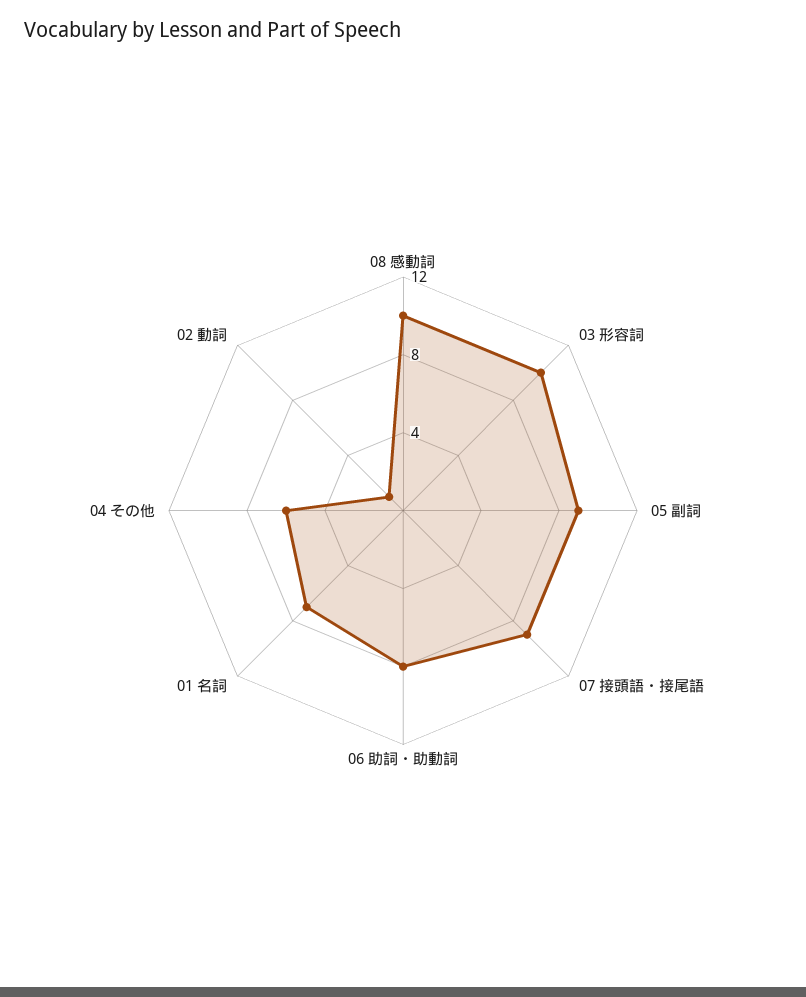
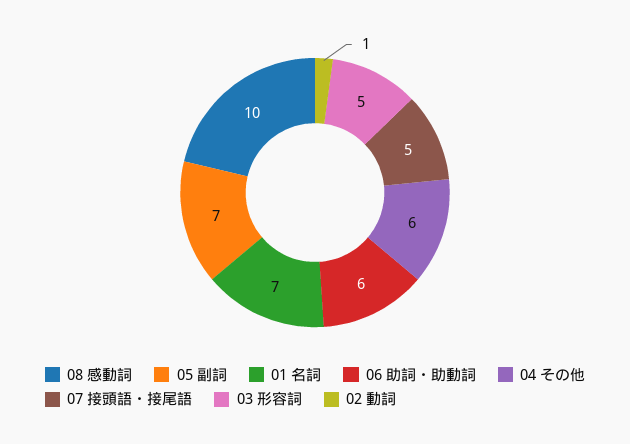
03 形容詞: 10 -> 5
05 副詞: 9 -> 7
07 接頭語・接尾語: 9 -> 5
06 助詞・助動詞: 8 -> 6

